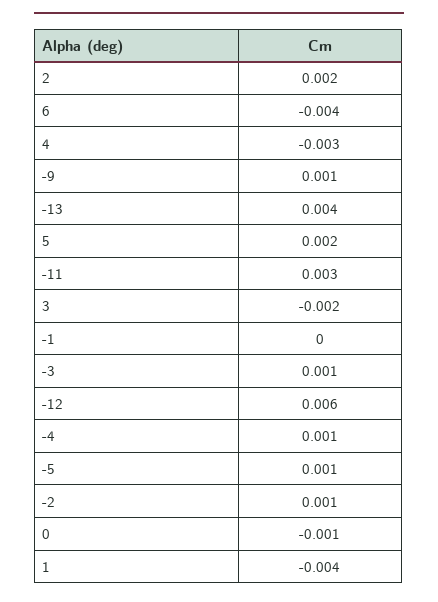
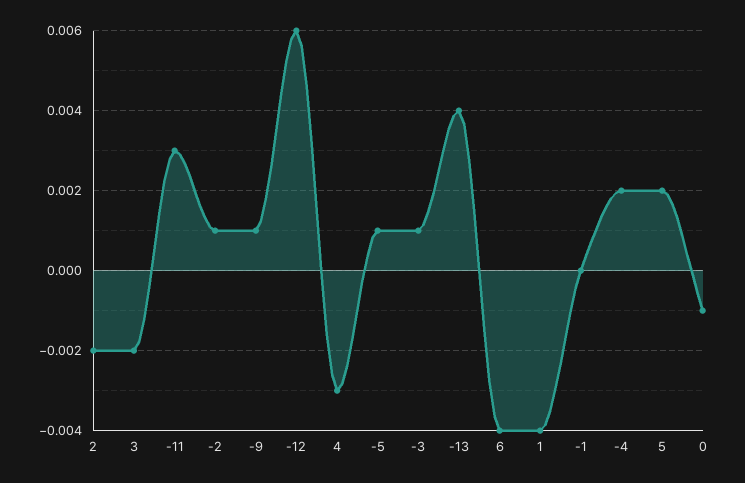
2: 0.002 -> -0.002
-4: 0.001 -> 0.002

